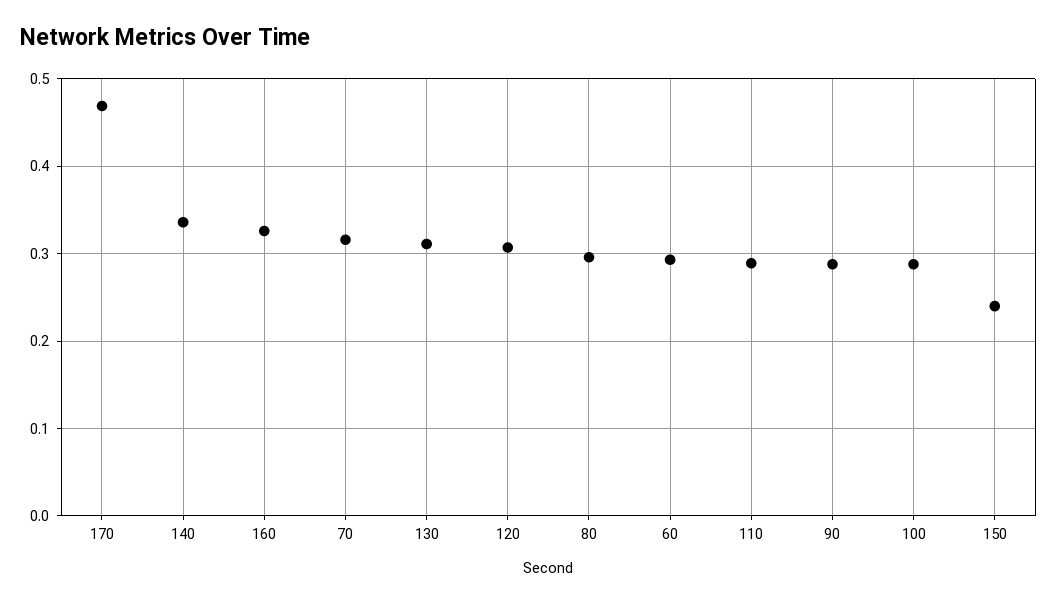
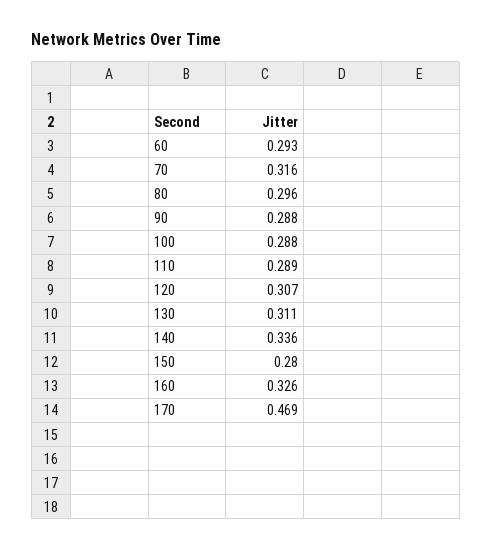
150: 0.24 -> 0.28

